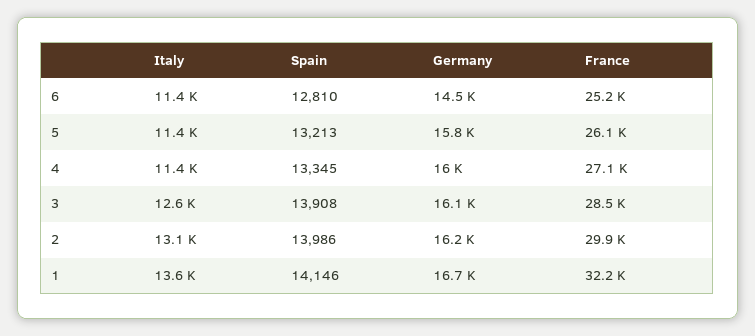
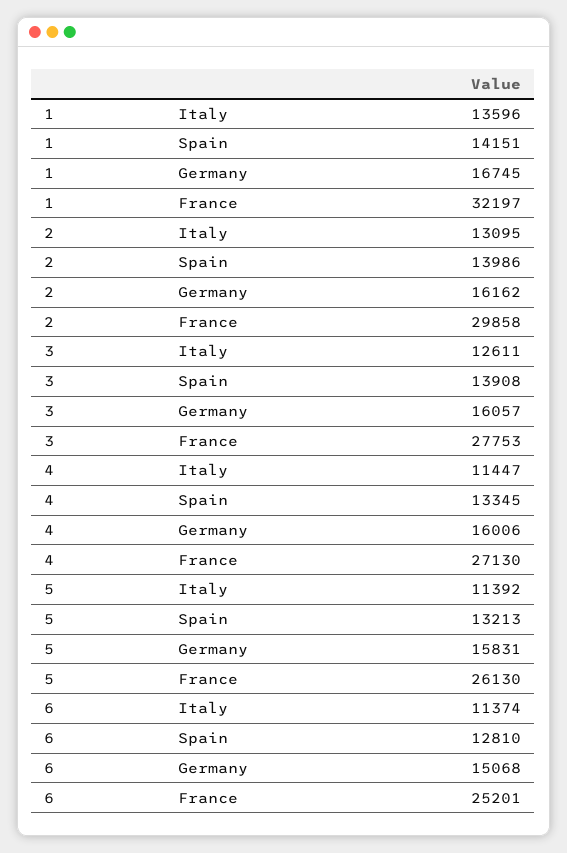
Germany, 6: 14500 -> 15068
France, 3: 28500 -> 27753
Spain, 1: 14146 -> 14151

